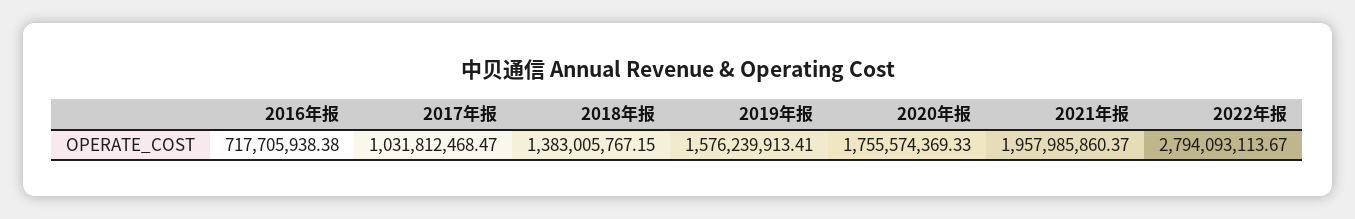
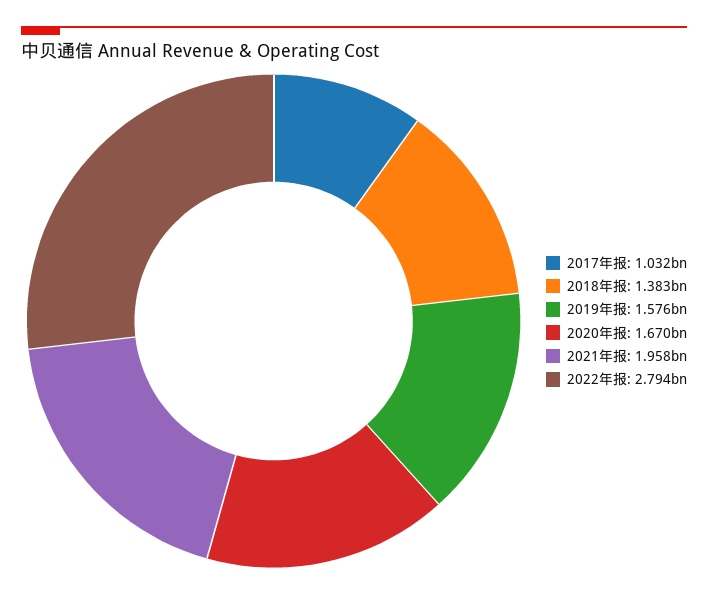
2016年报: 717705938.38 -> none
2020年报: 1755574369.33 -> 1670000000

